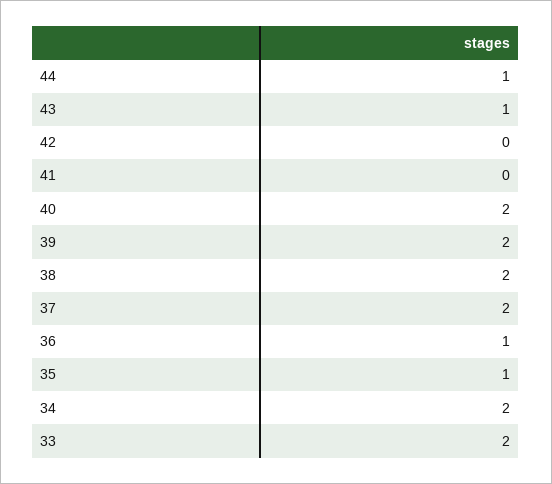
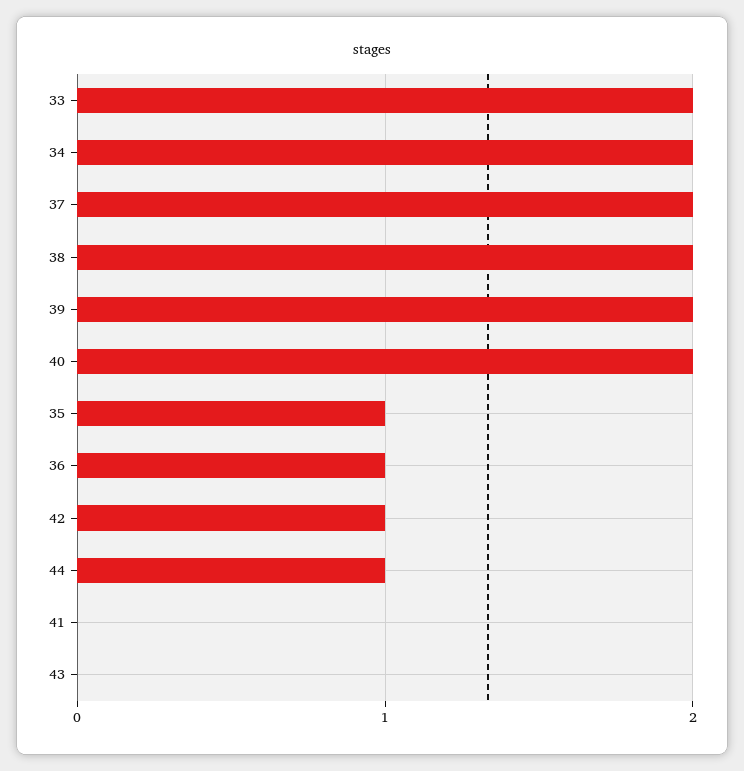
43: 1 -> 0
42: 0 -> 1

